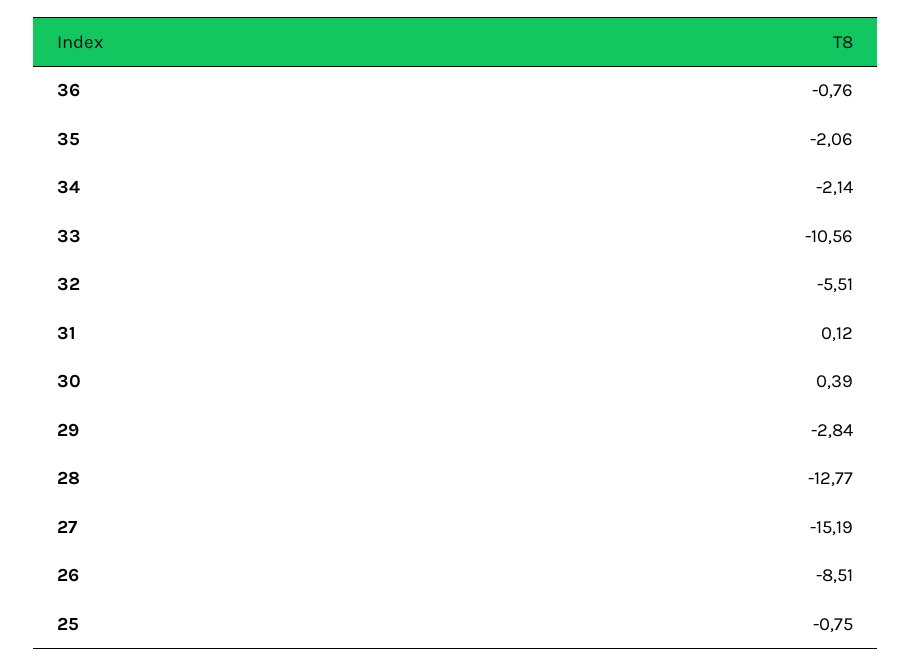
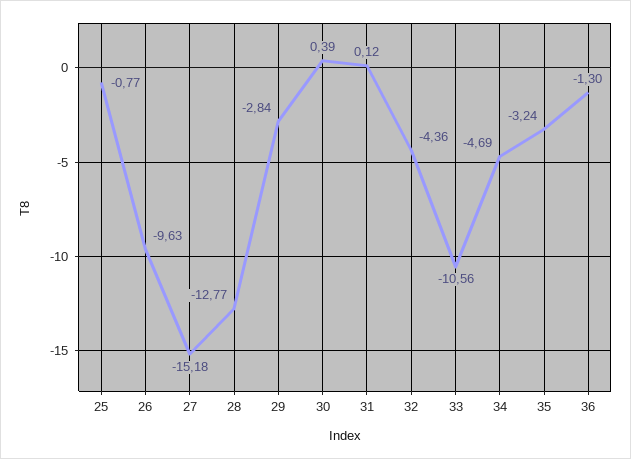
36: -0.76 -> -1.3
35: -2.06 -> -3.24
34: -2.14 -> -4.69
32: -5.51 -> -4.36
27: -15.19 -> -15.18
26: -8.51 -> -9.63
25: -0.75 -> -0.77

